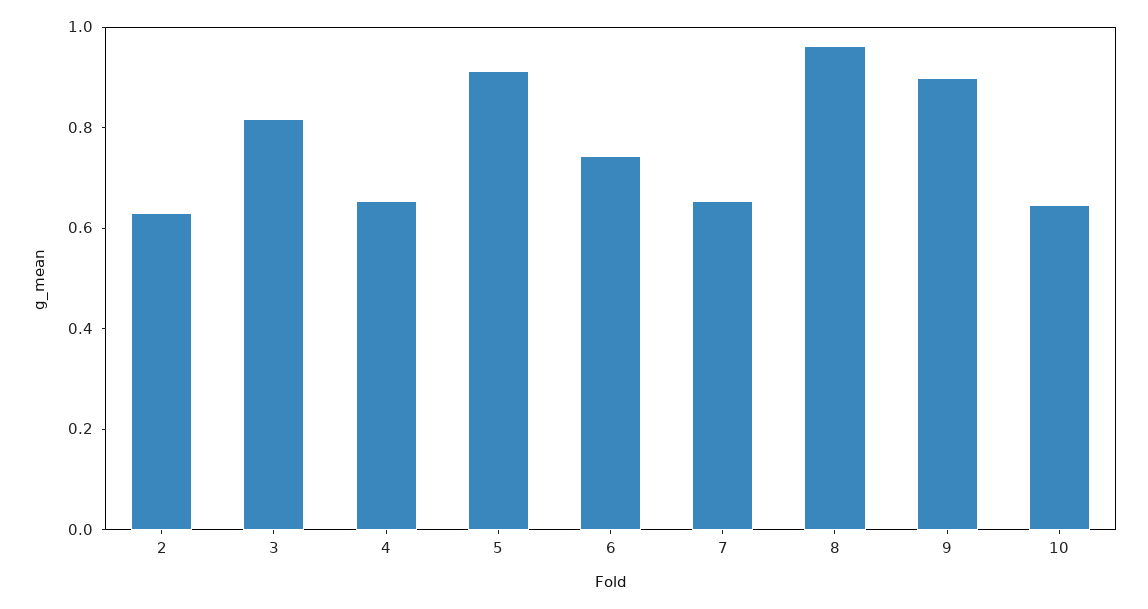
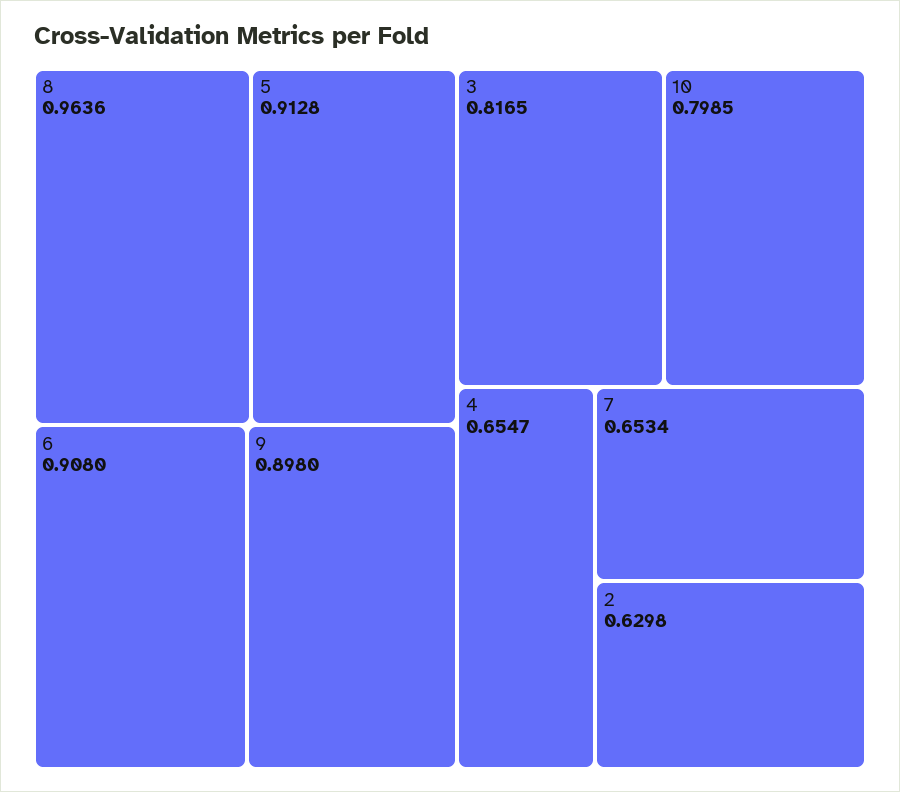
6: 0.75 -> 0.908
10: 0.65 -> 0.7985

